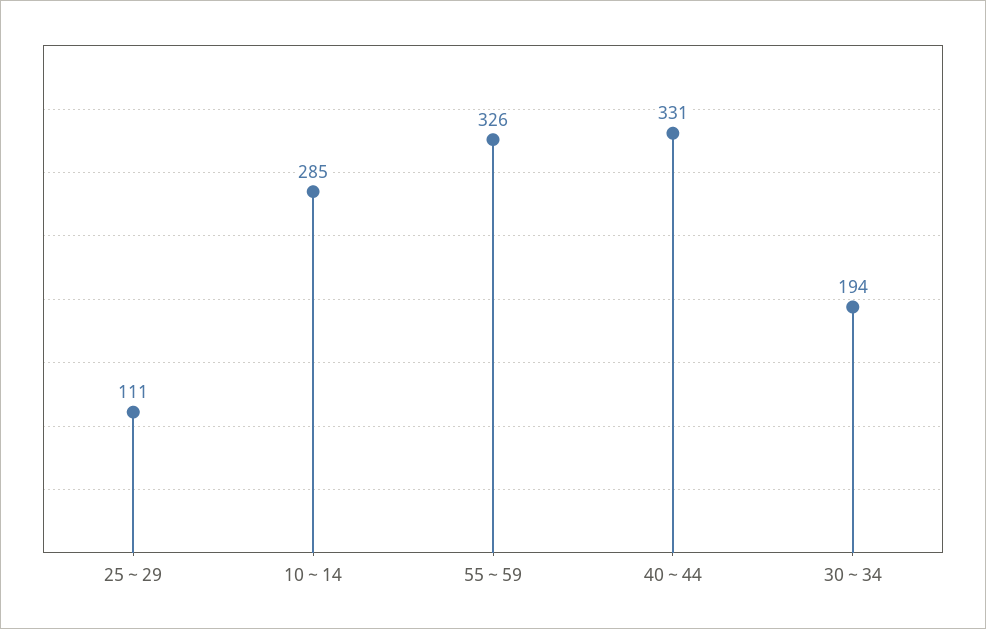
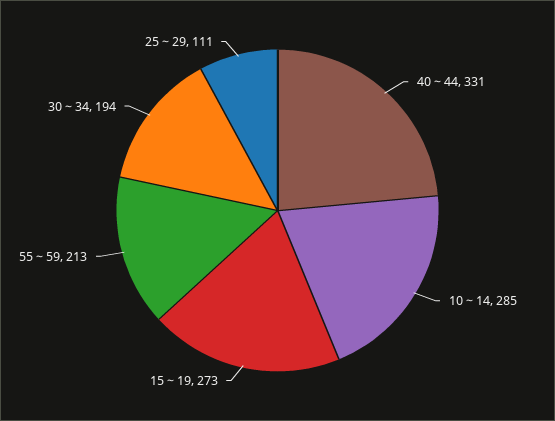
55～59: 326 -> 213
15～19: none -> 273

